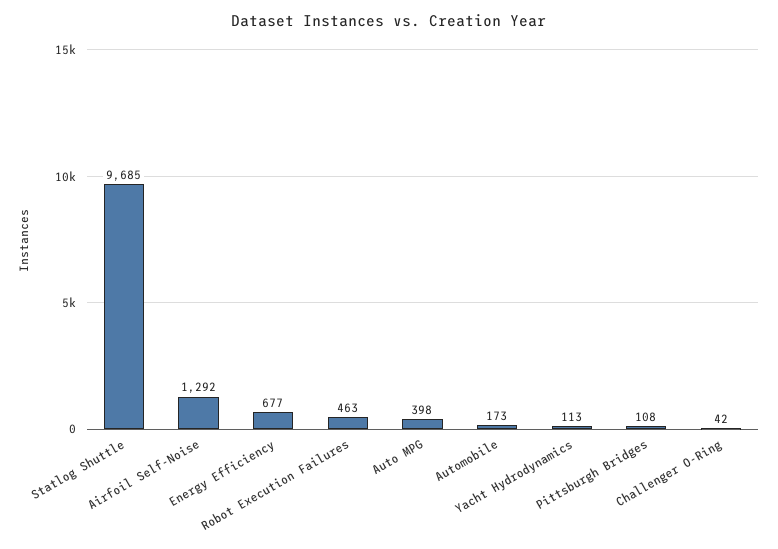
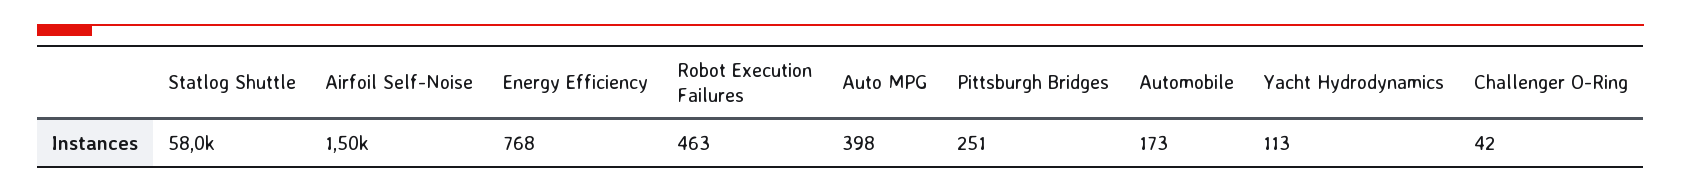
Statlog Shuttle: 9685 -> 58000
Airfoil Self-Noise: 1292 -> 1500
Energy Efficiency: 677 -> 768
Pittsburgh Bridges: 108 -> 251

